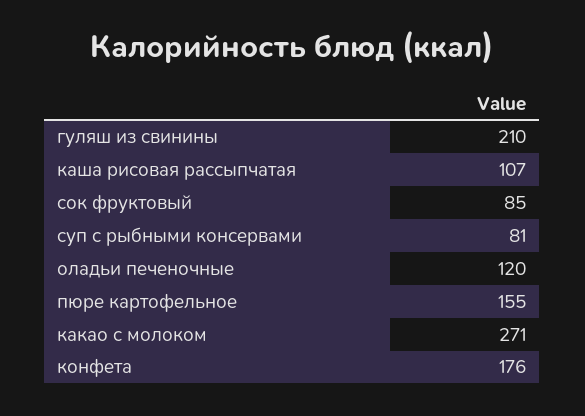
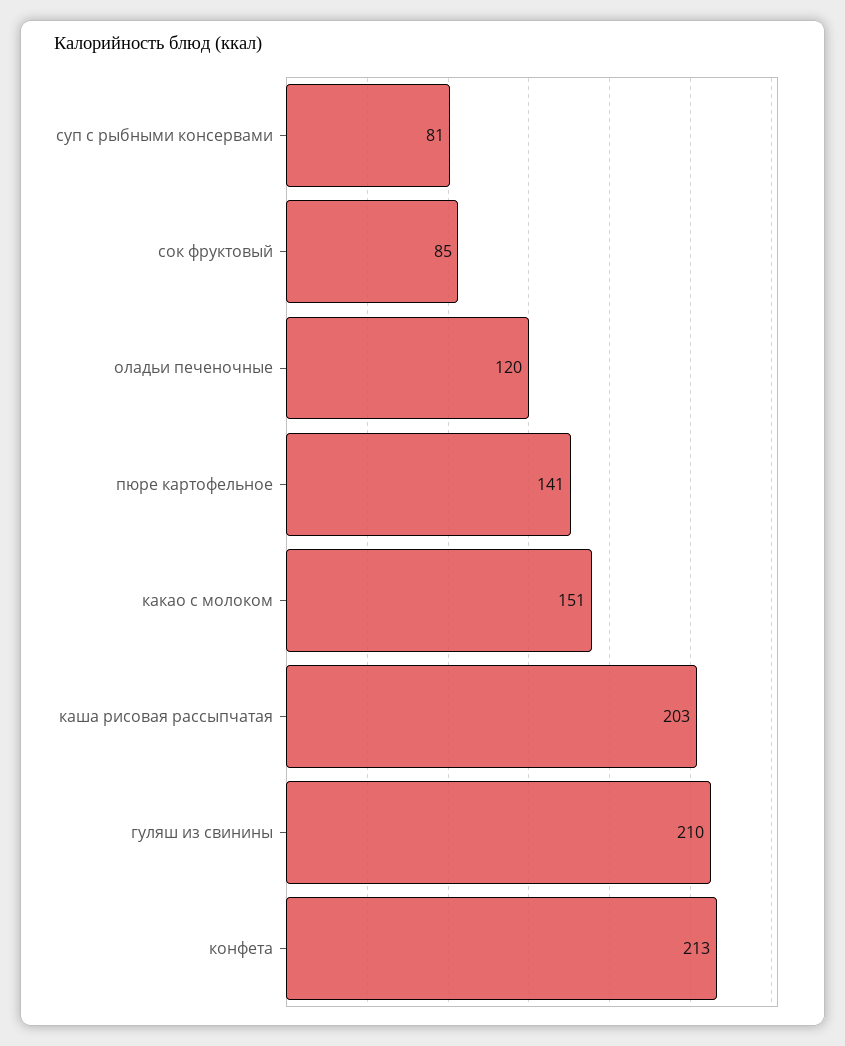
каша рисовая рассыпчатая: 107 -> 203
пюре картофельное: 155 -> 141
какао с молоком: 271 -> 151
конфета: 176 -> 213

